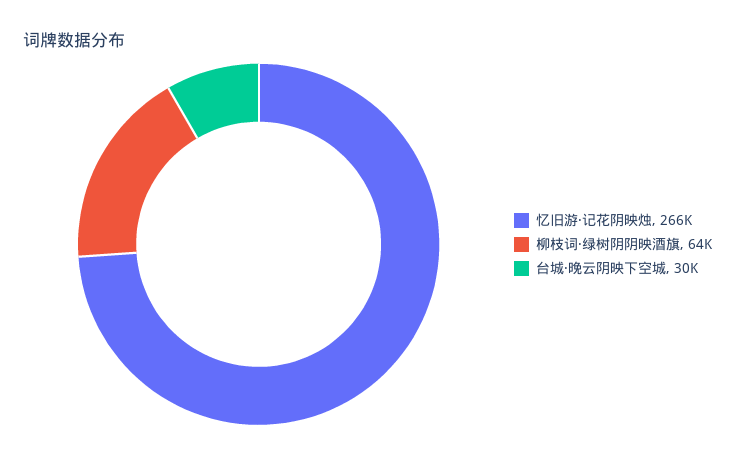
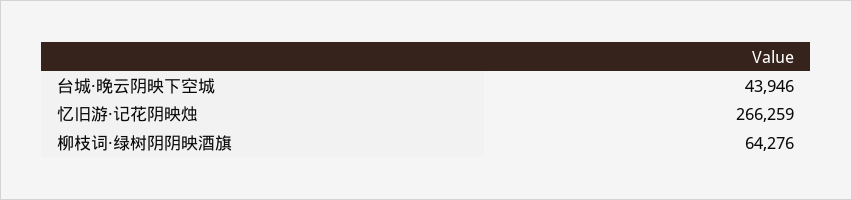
台城·晚云阴映下空城: 30000 -> 43946

